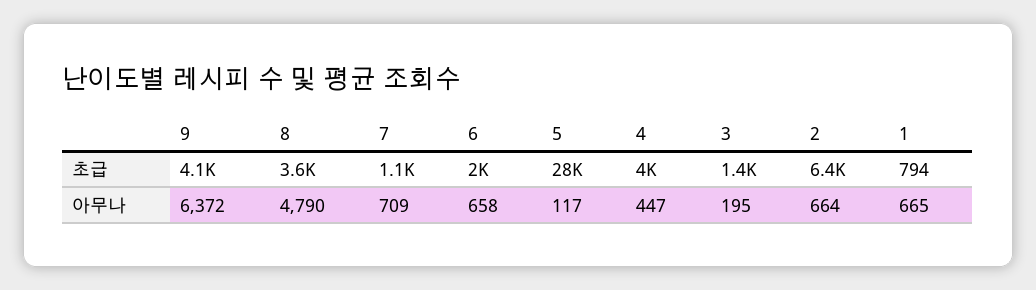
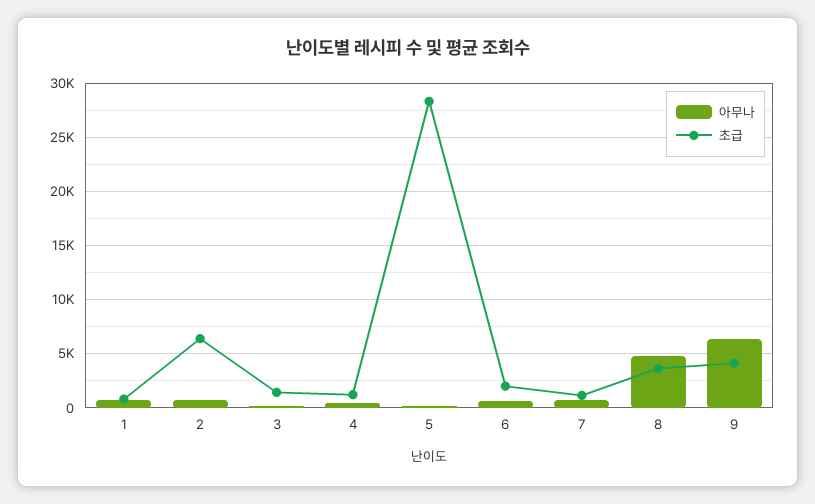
초급, 4: 4000 -> 1000

